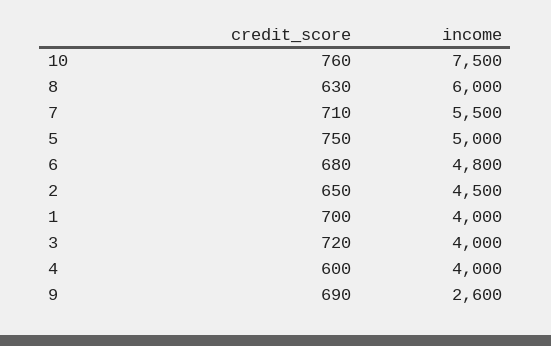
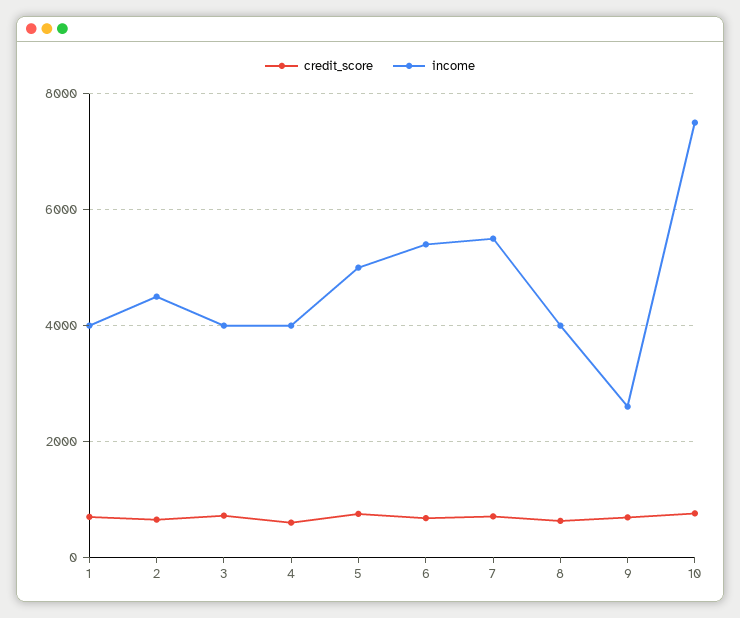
income, 8: 6000 -> 4000
income, 6: 4800 -> 5400

